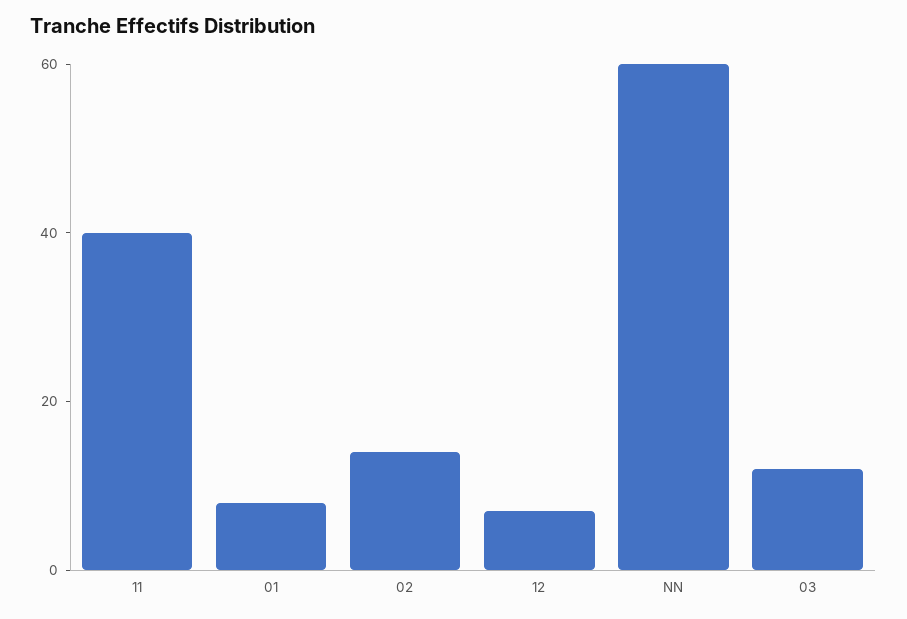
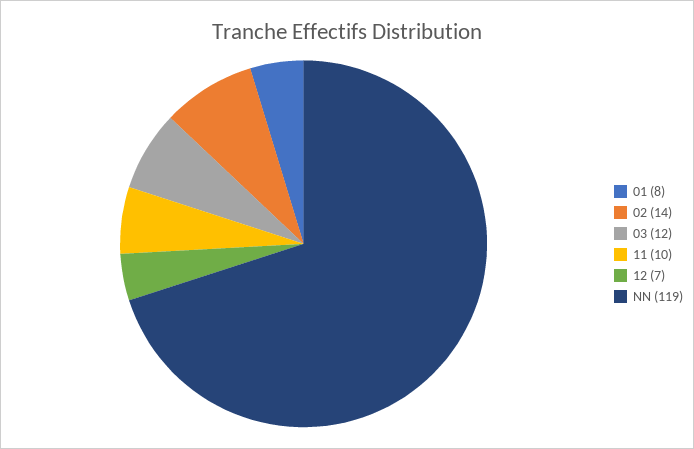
11: 40 -> 10
NN: 60 -> 119

